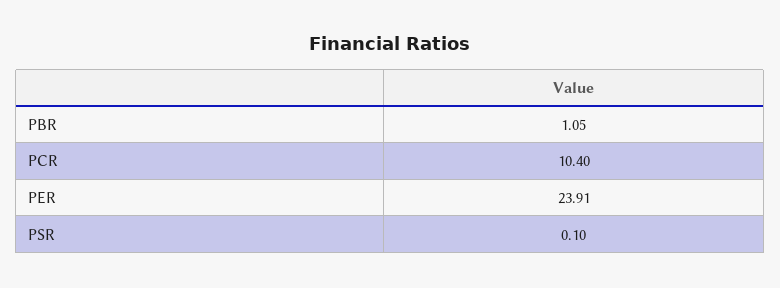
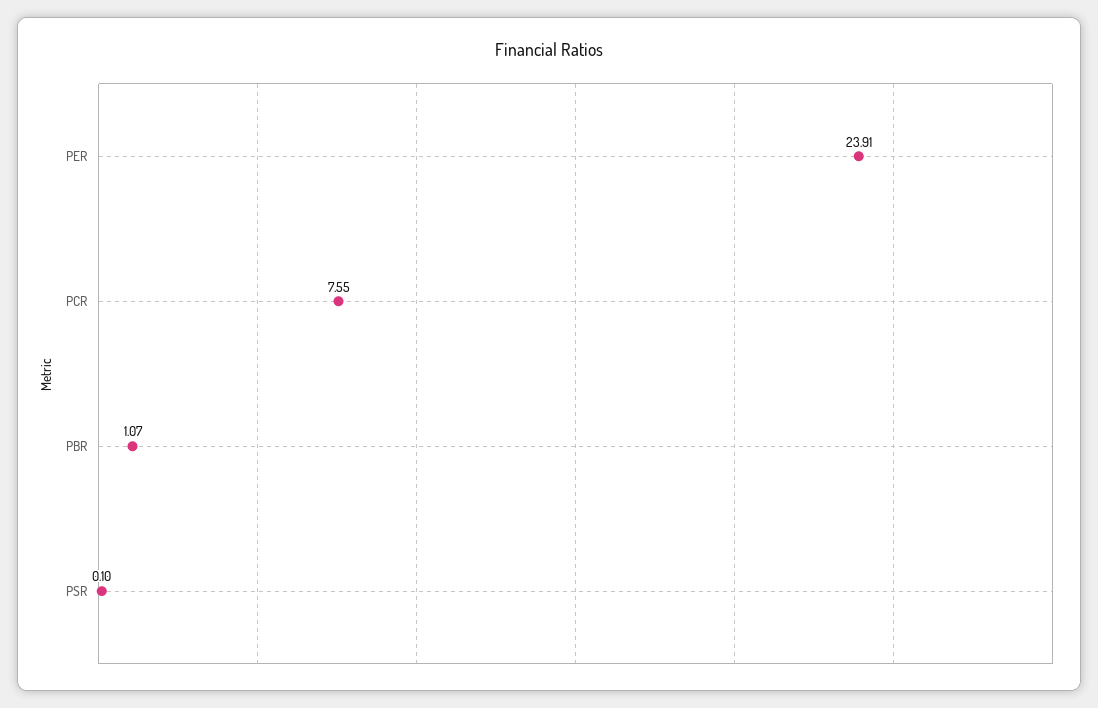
PBR: 1.05 -> 1.07
PCR: 10.4 -> 7.55

